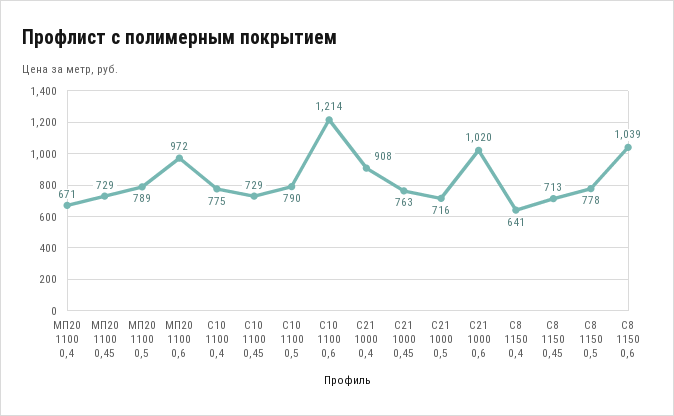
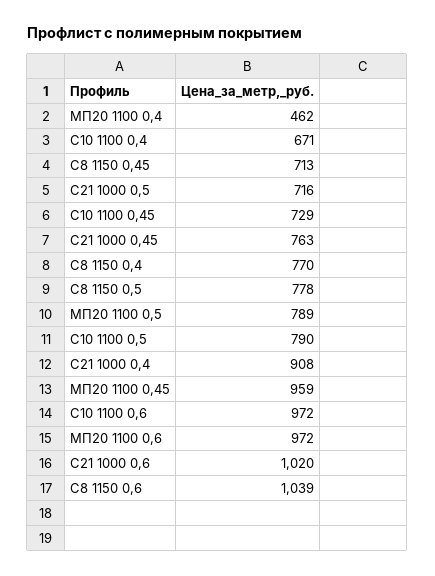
МП20 1100 0,4: 671 -> 462
МП20 1100 0,45: 729 -> 959
С10 1100 0,4: 775 -> 671
С10 1100 0,6: 1214 -> 972
С8 1150 0,4: 641 -> 770

